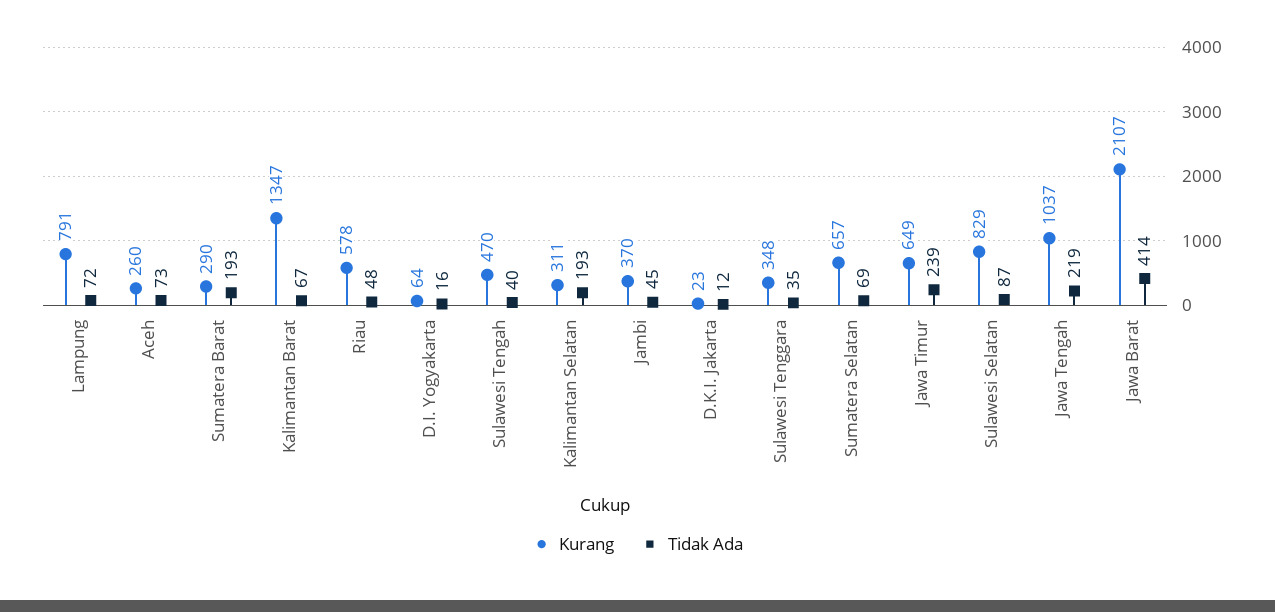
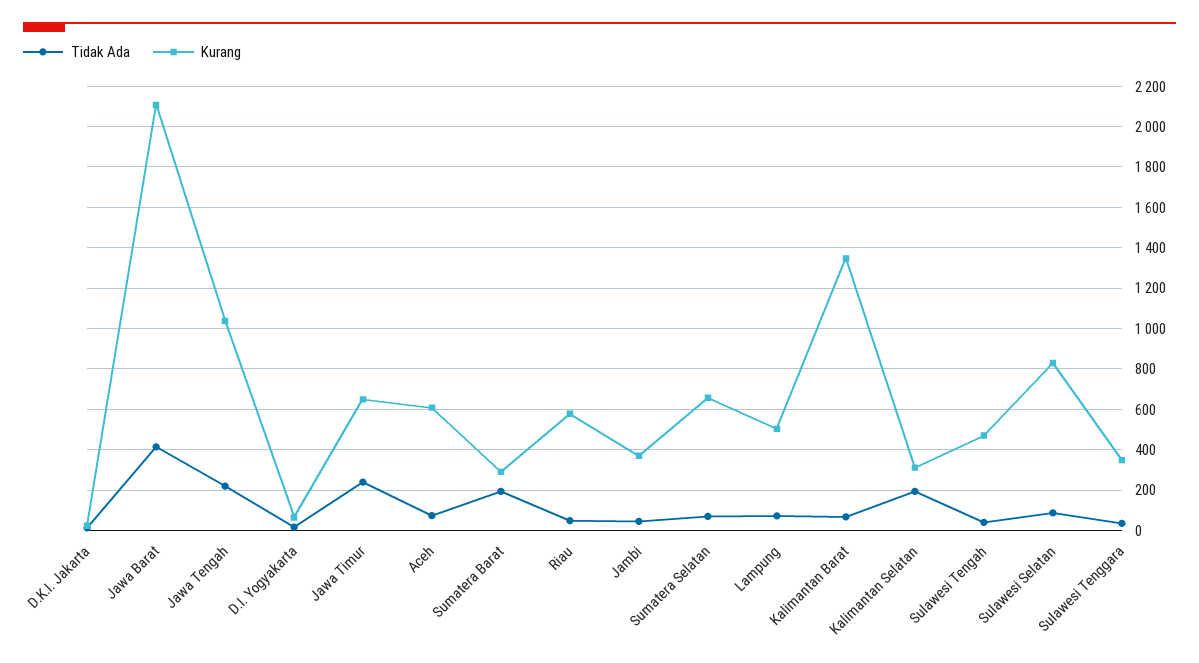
Kurang, Lampung: 791 -> 500
Kurang, Aceh: 260 -> 600

